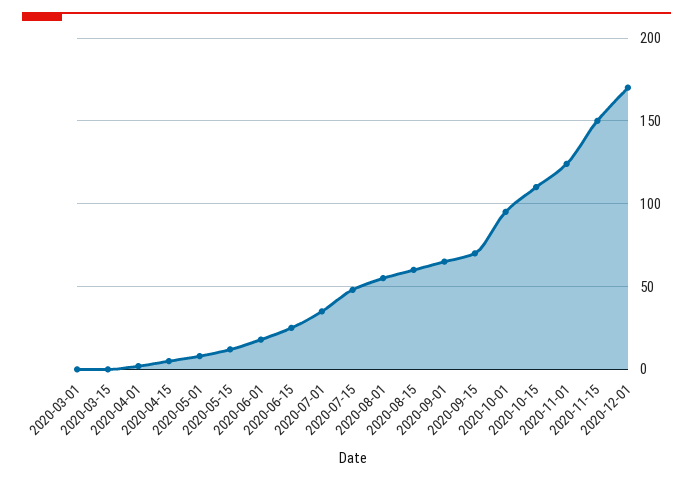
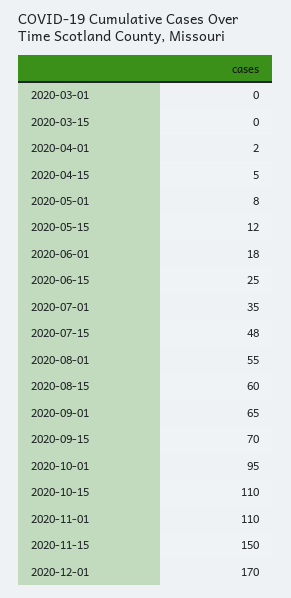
2020-11-01: 125 -> 110

